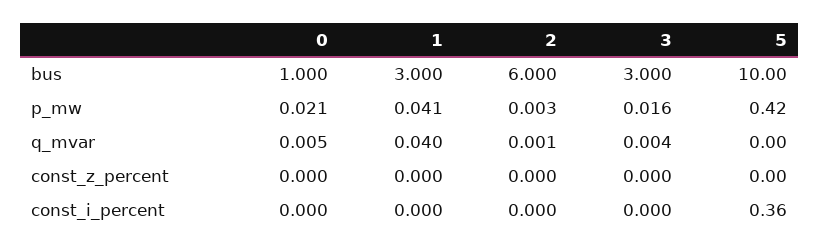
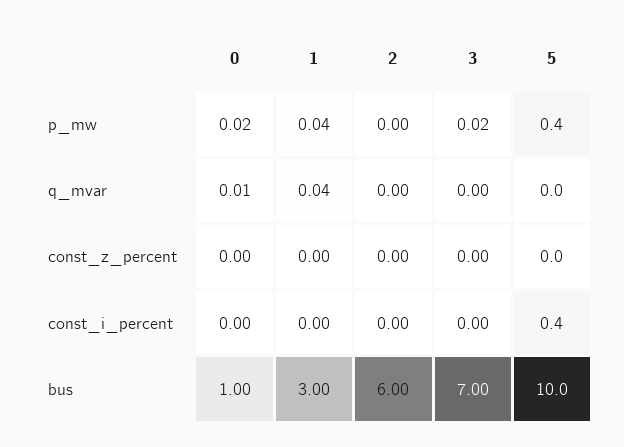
3, bus: 3 -> 7

